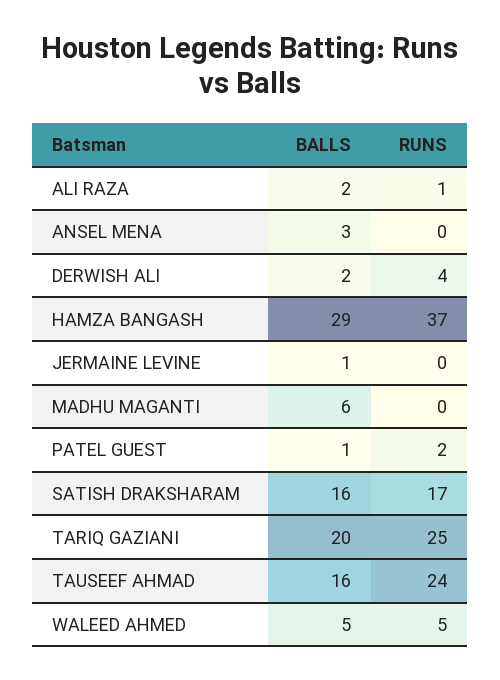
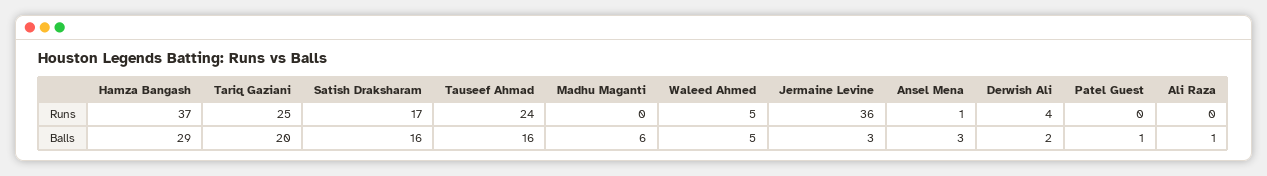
BALLS, ALI RAZA: 2 -> 1
RUNS, ALI RAZA: 1 -> 0
RUNS, ANSEL MENA: 0 -> 1
BALLS, JERMAINE LEVINE: 1 -> 3
RUNS, JERMAINE LEVINE: 0 -> 36
RUNS, PATEL GUEST: 2 -> 0

